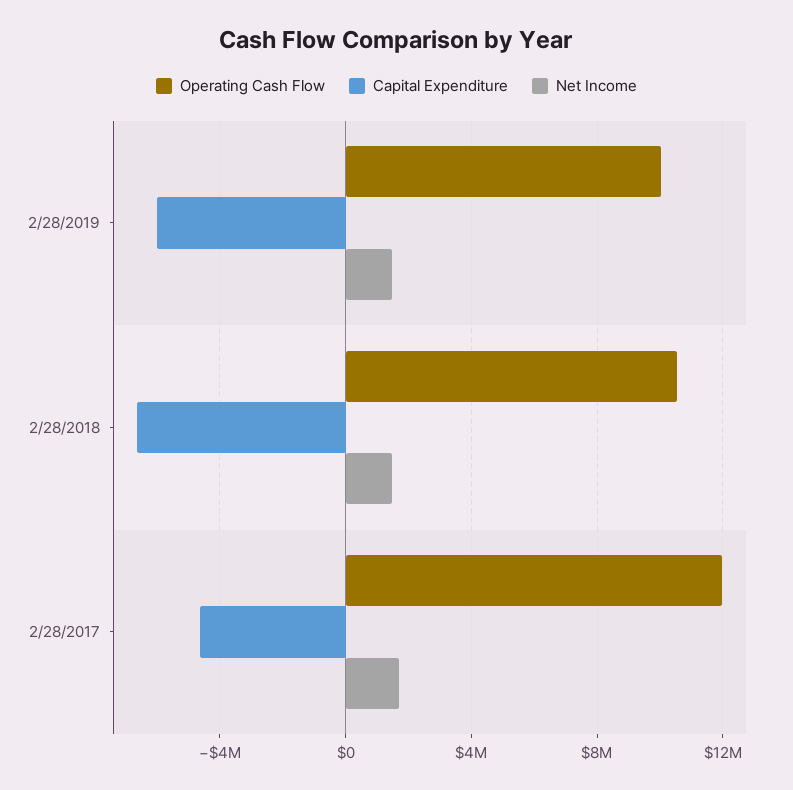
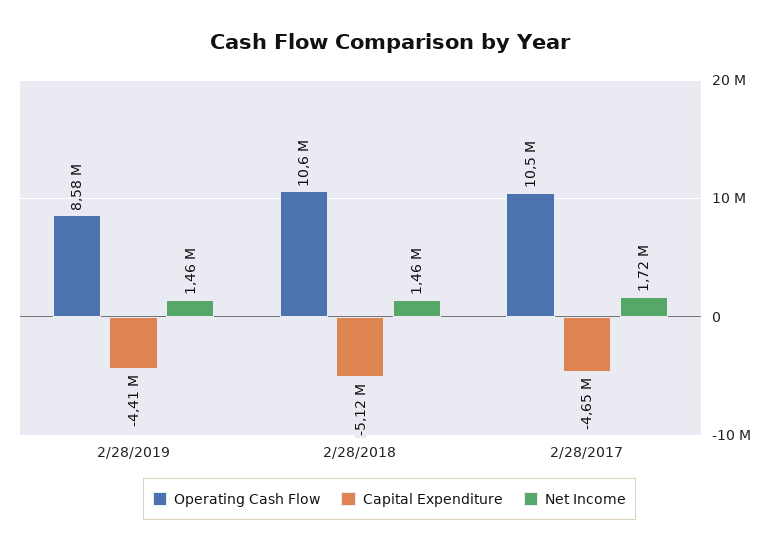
Operating Cash Flow, 2/28/2019: 10000000 -> 8580000
Capital Expenditure, 2/28/2019: -6000000 -> -4410000
Capital Expenditure, 2/28/2018: -6500000 -> -5120000
Operating Cash Flow, 2/28/2017: 12000000 -> 10500000

